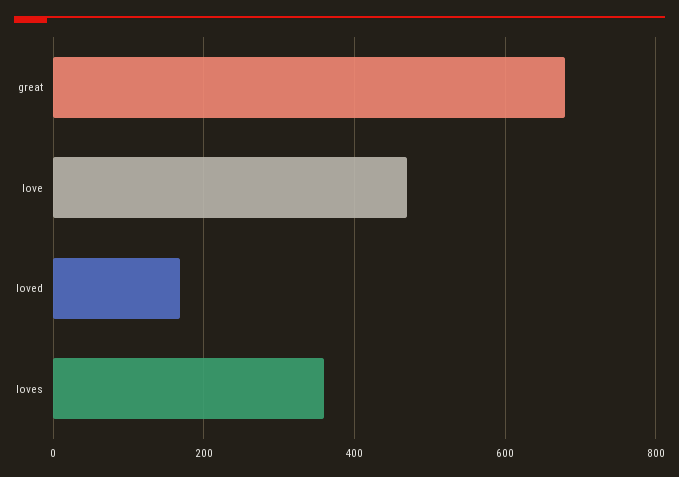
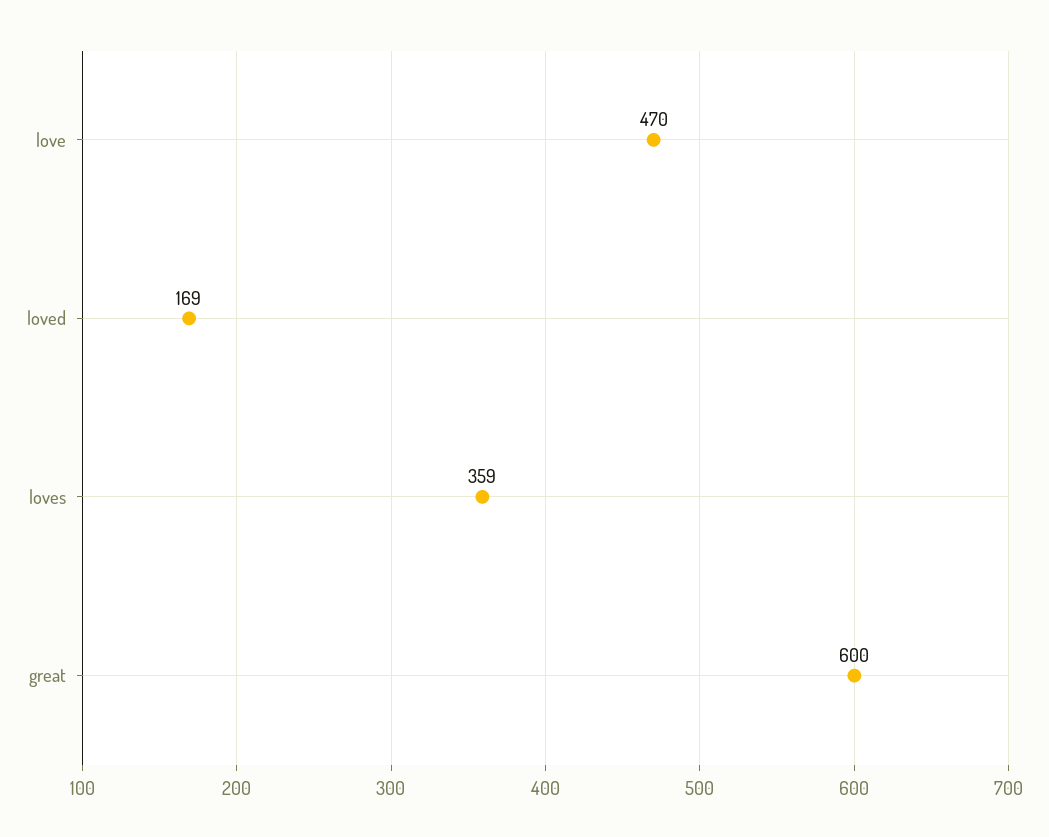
great: 680 -> 600

